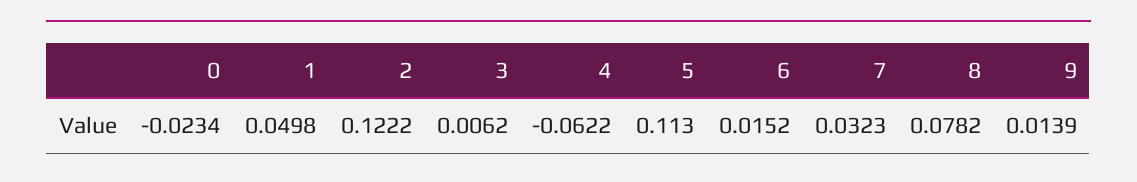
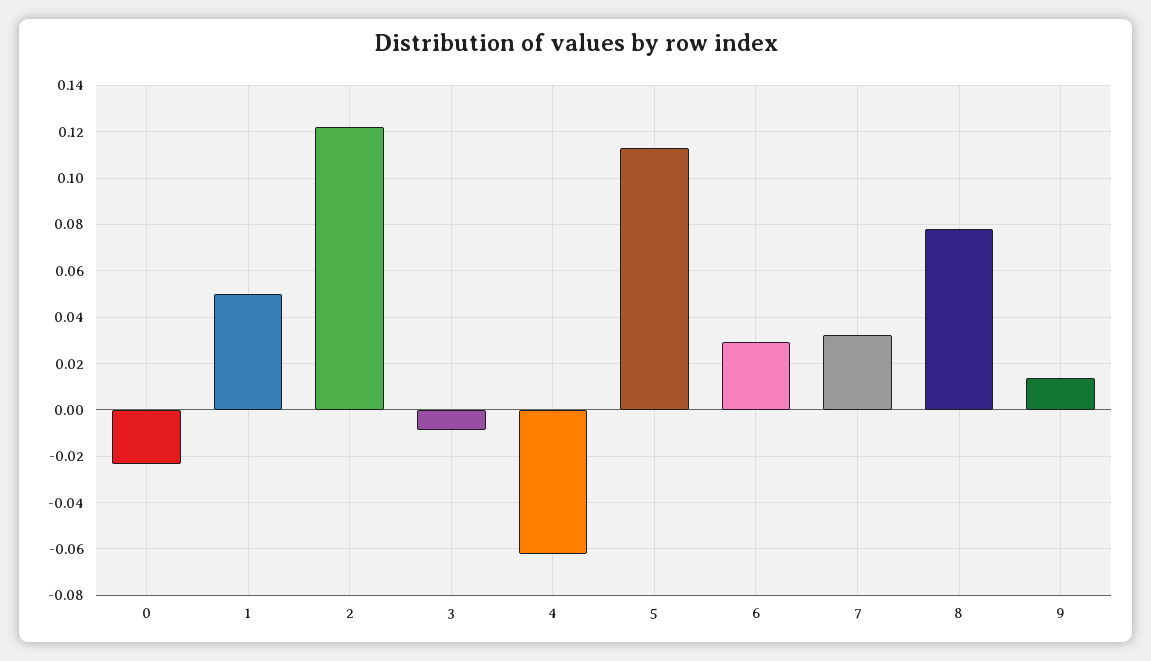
3: 0.0062 -> -0.01
6: 0.0152 -> 0.03

